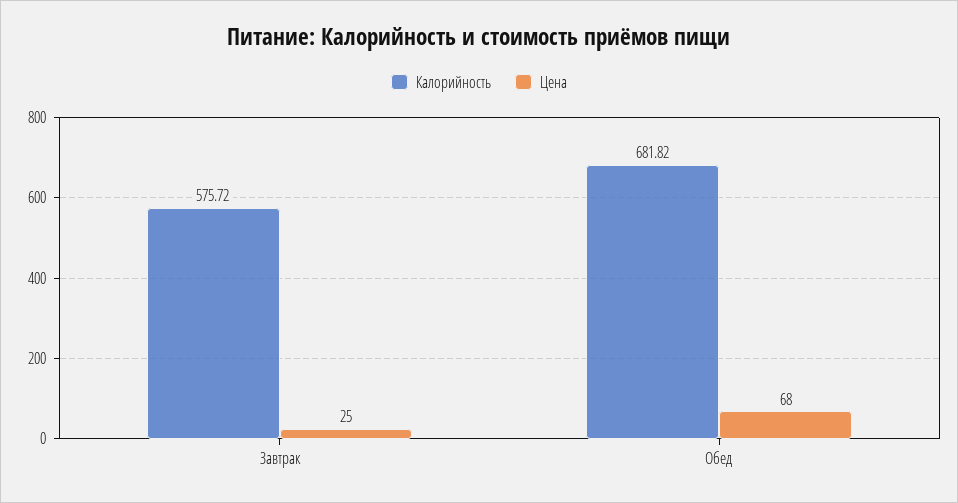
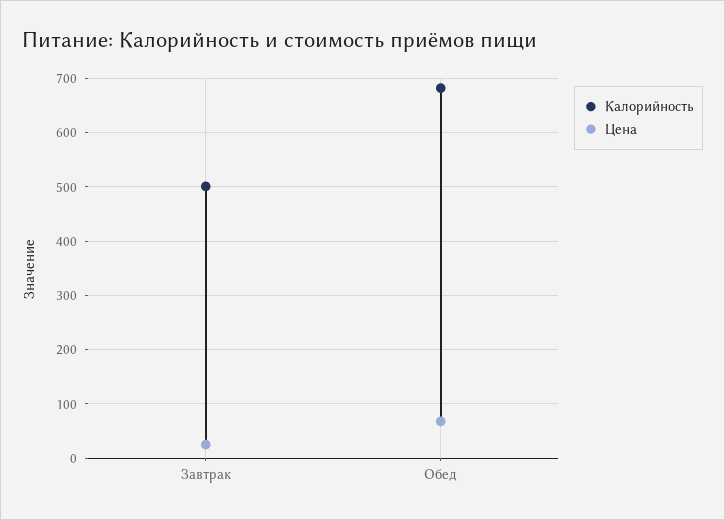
Калорийность, Завтрак: 575.72 -> 500

